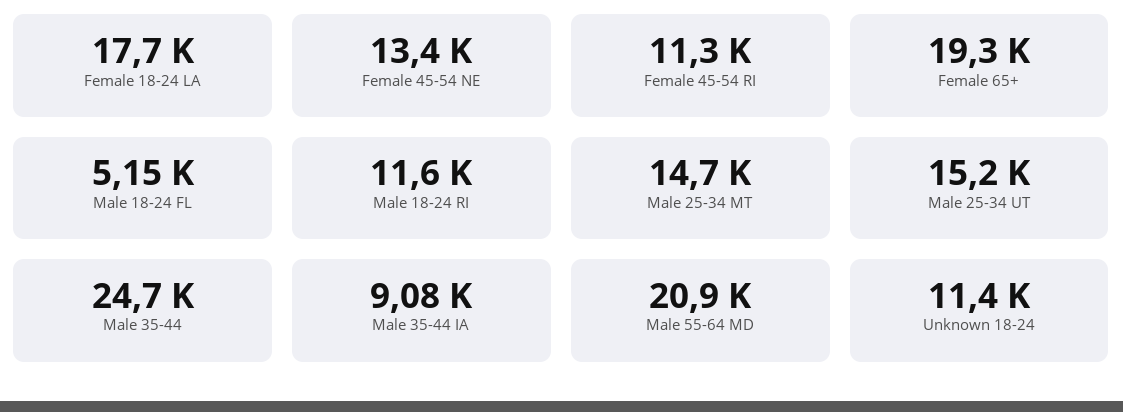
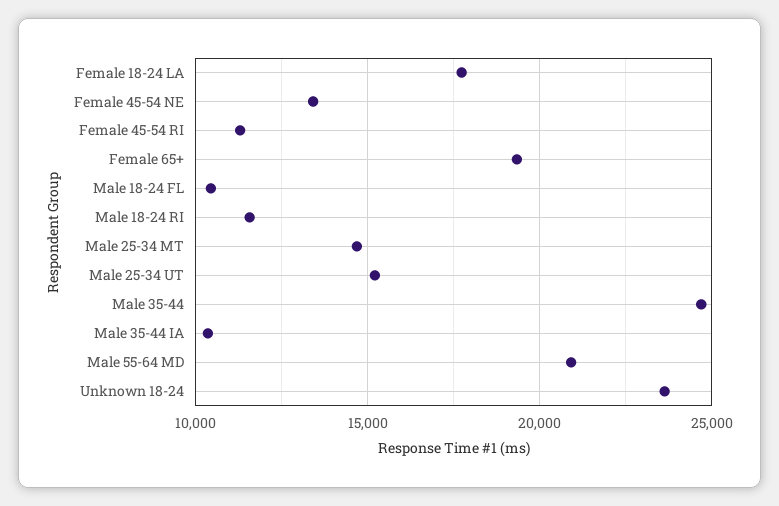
Male 18-24 FL: 5150 -> 10500
Male 35-44 IA: 9080 -> 10500
Unknown 18-24: 11400 -> 23500

